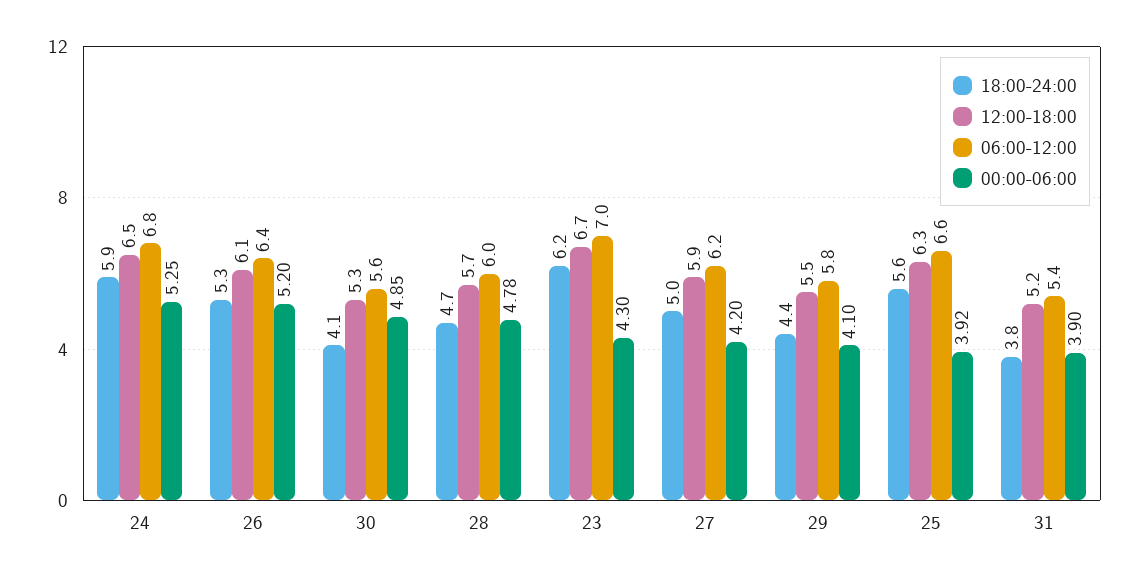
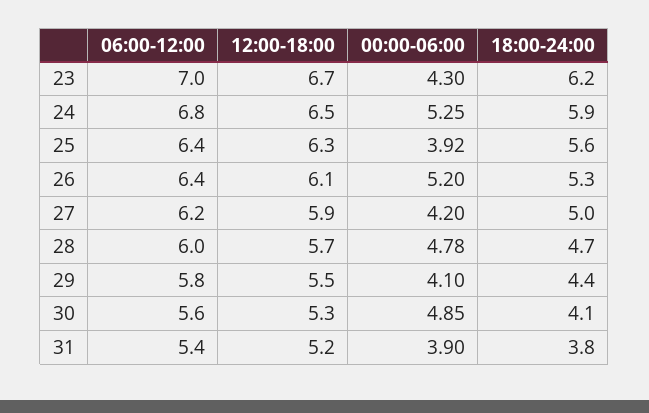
06:00-12:00, 25: 6.6 -> 6.4

